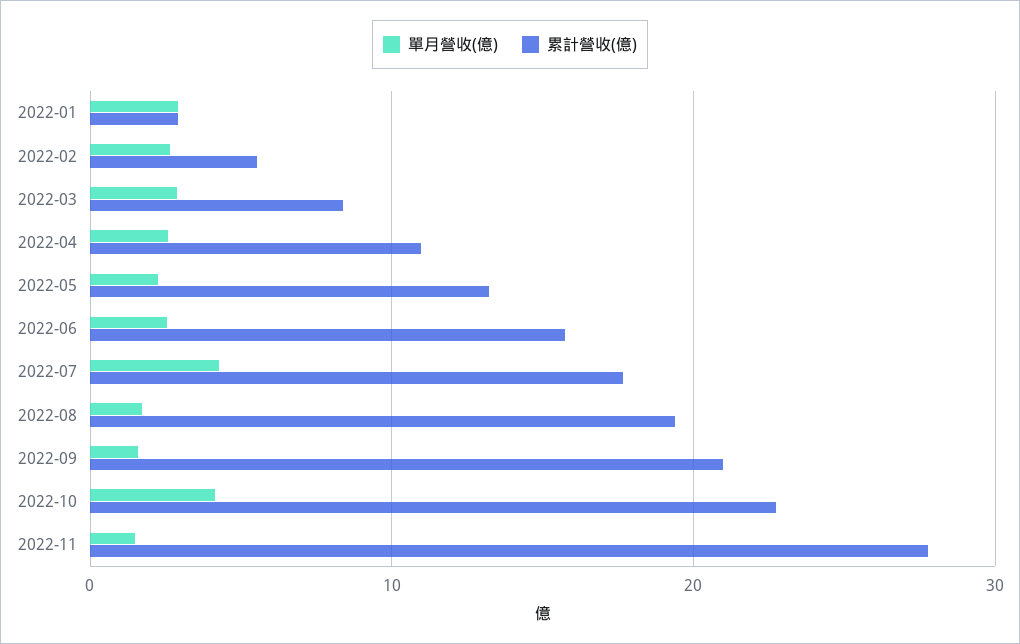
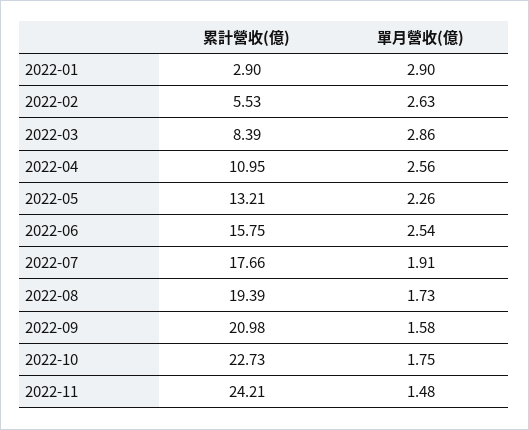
單月營收(億), 2022-07: 4 -> 1.91
單月營收(億), 2022-10: 4 -> 1.75
累計營收(億), 2022-11: 28 -> 24.21

